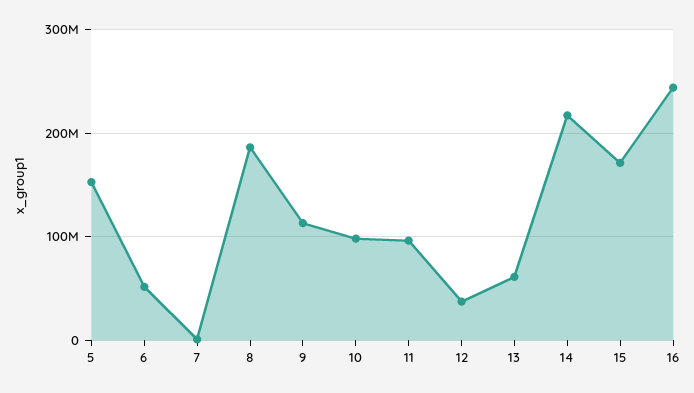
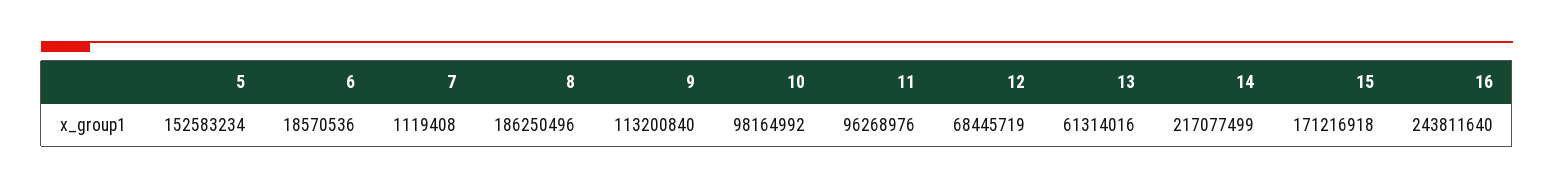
6: 50000000 -> 18570536
12: 40000000 -> 68445719

